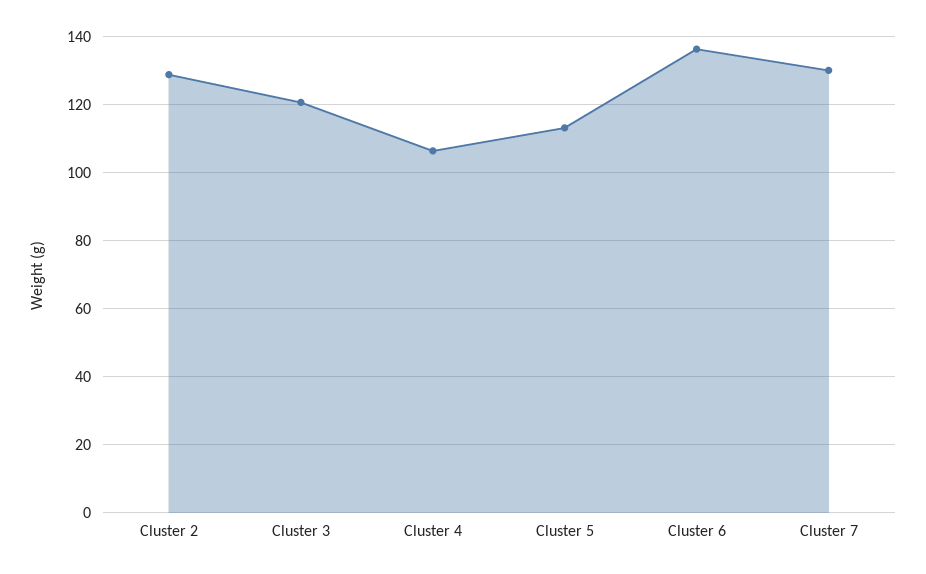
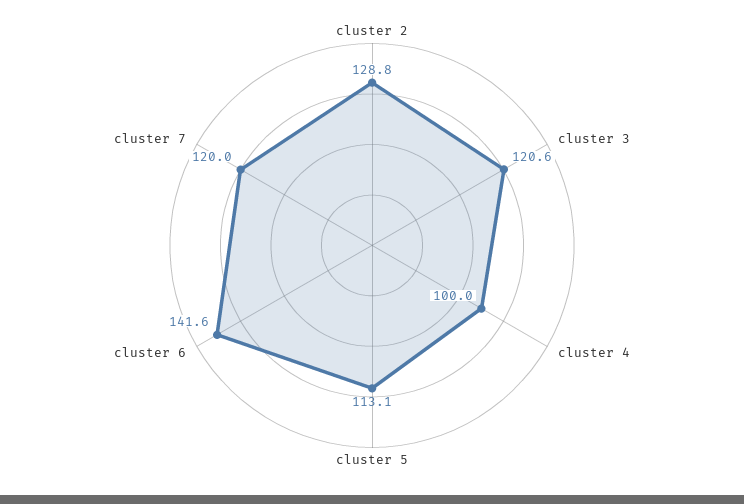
Cluster 4: 106 -> 100
Cluster 6: 136 -> 141.6
Cluster 7: 130 -> 120

